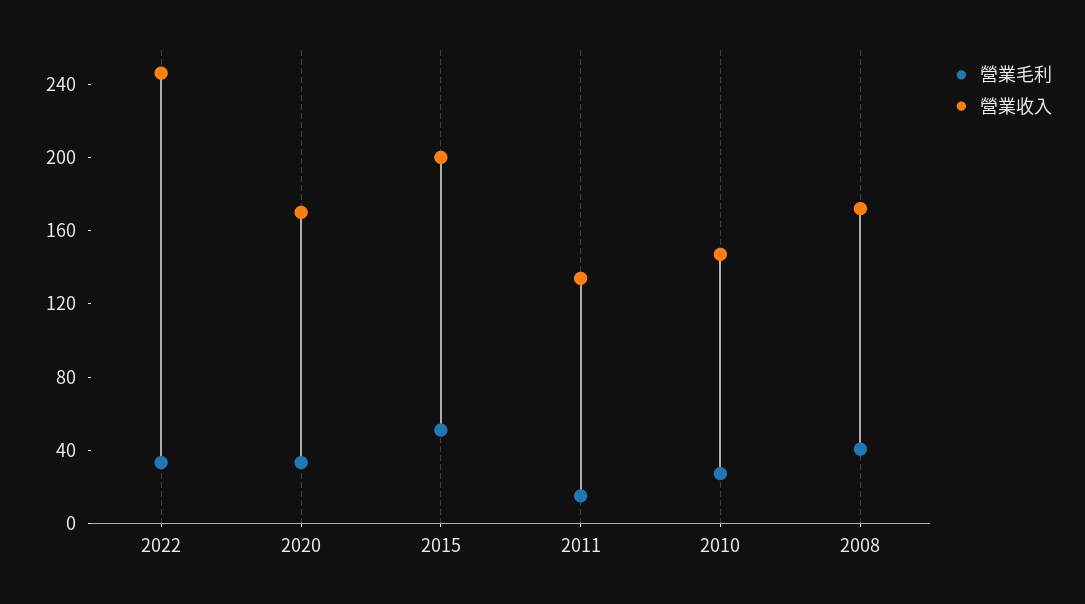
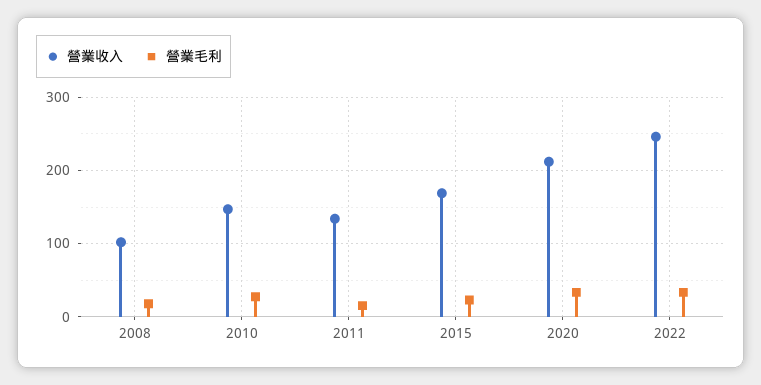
營業收入, 2020: 170 -> 210
營業毛利, 2015: 50 -> 20
營業收入, 2015: 200 -> 170
營業毛利, 2008: 40 -> 20
營業收入, 2008: 170 -> 100

